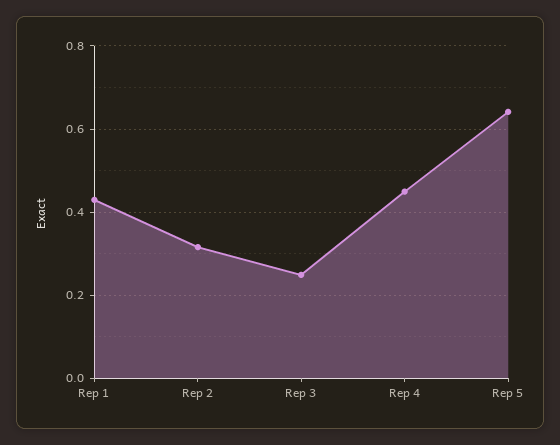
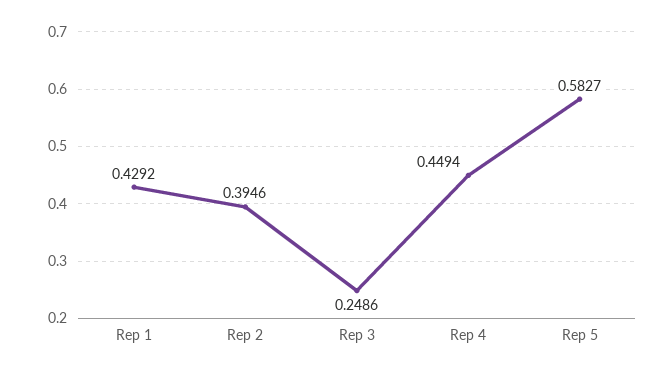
Rep 2: 0.32 -> 0.3946
Rep 5: 0.64 -> 0.5827

